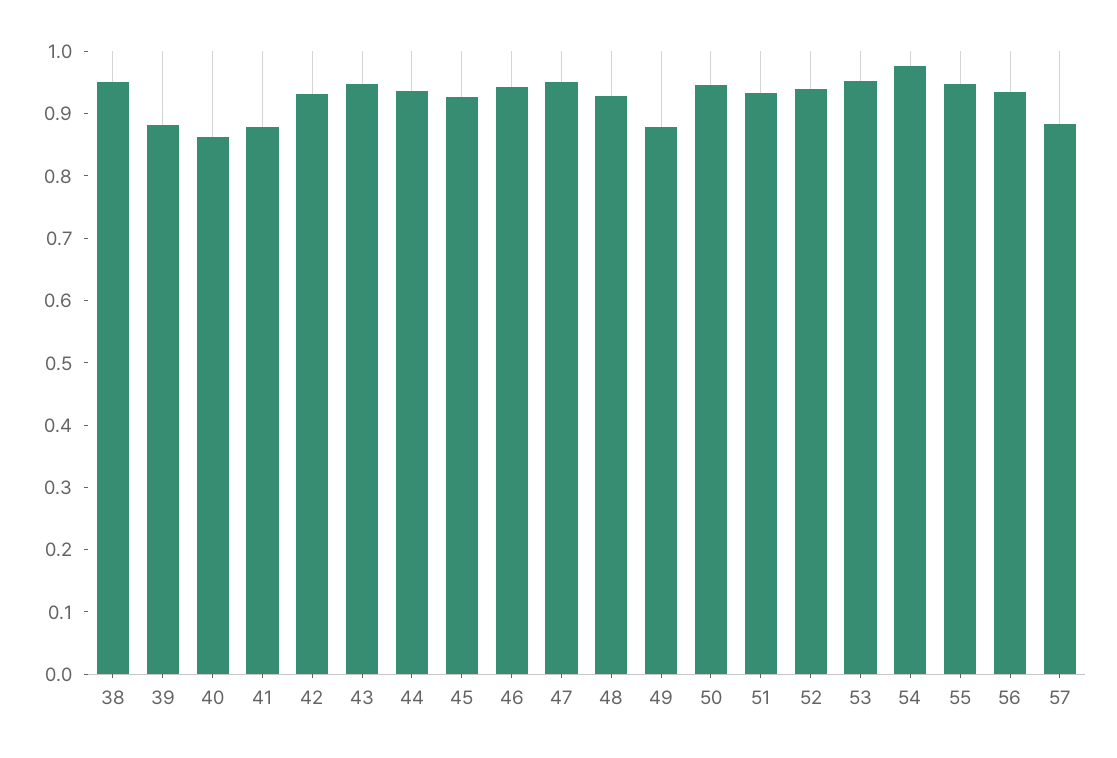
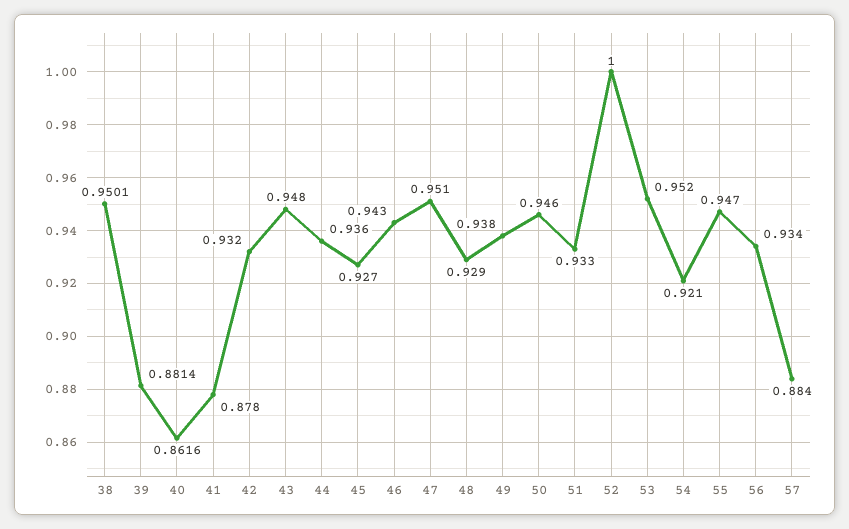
49: 0.88 -> 0.938
52: 0.94 -> 1
54: 0.98 -> 0.921

